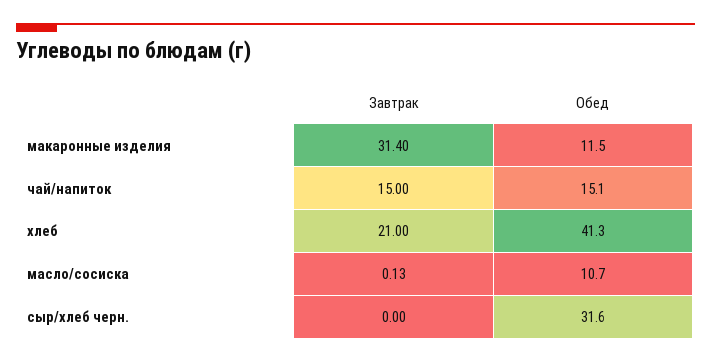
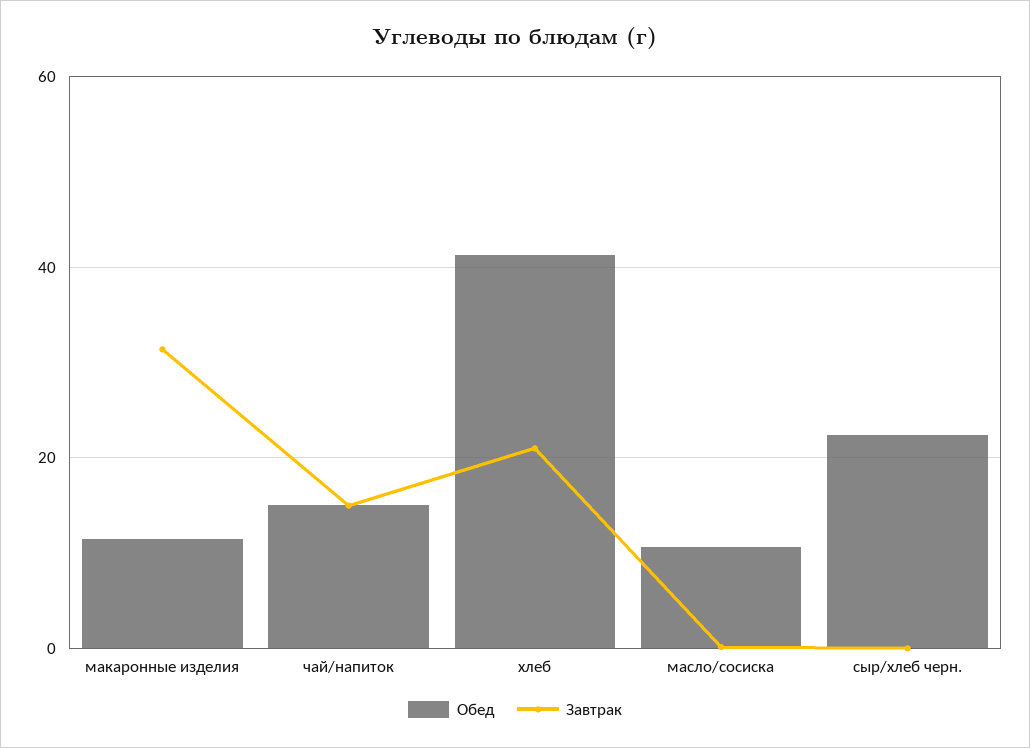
Обед, сыр/хлеб черн.: 31.6 -> 22

